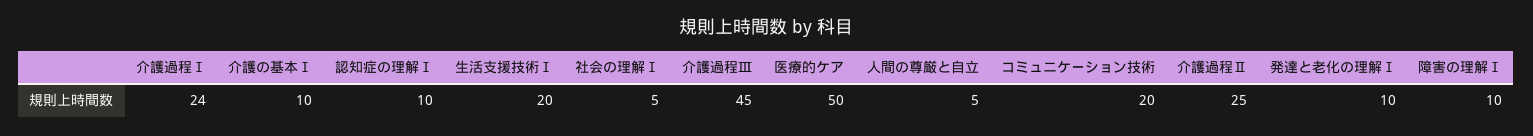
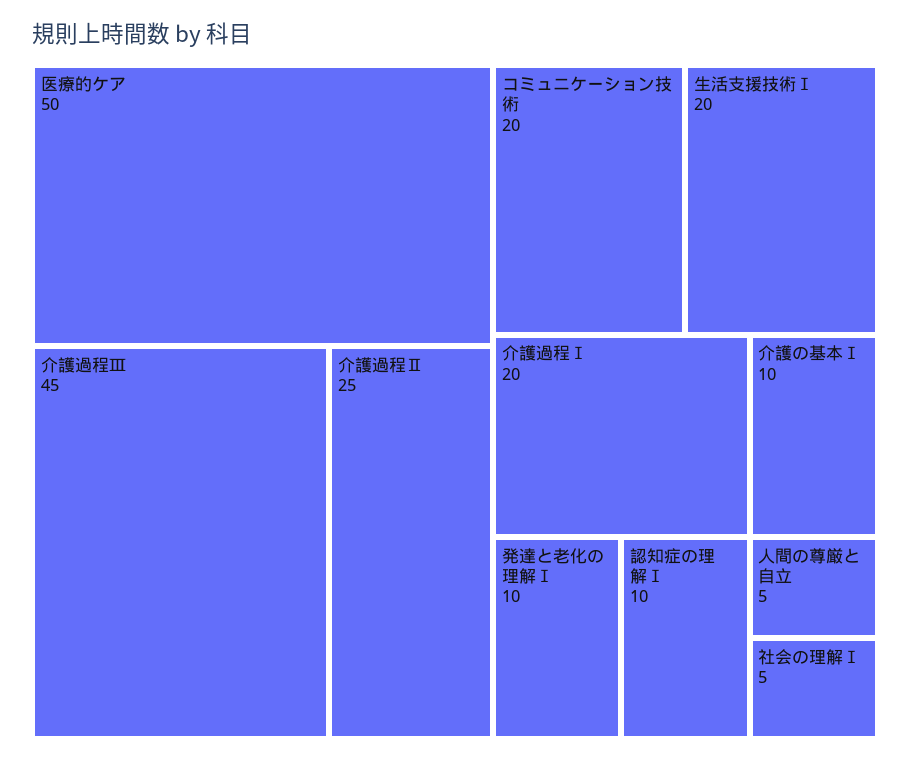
介護過程Ⅰ: 24 -> 20
障害の理解Ⅰ: 10 -> none

